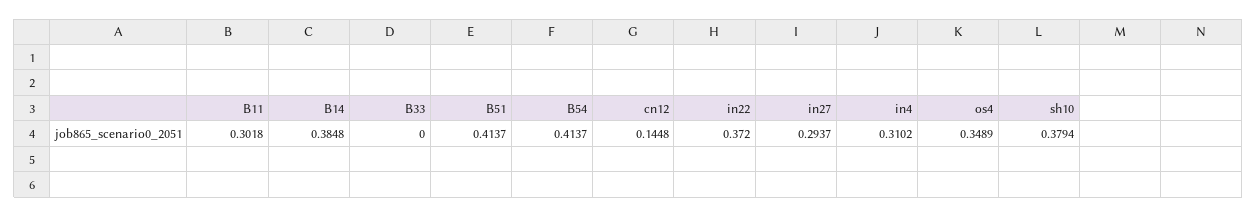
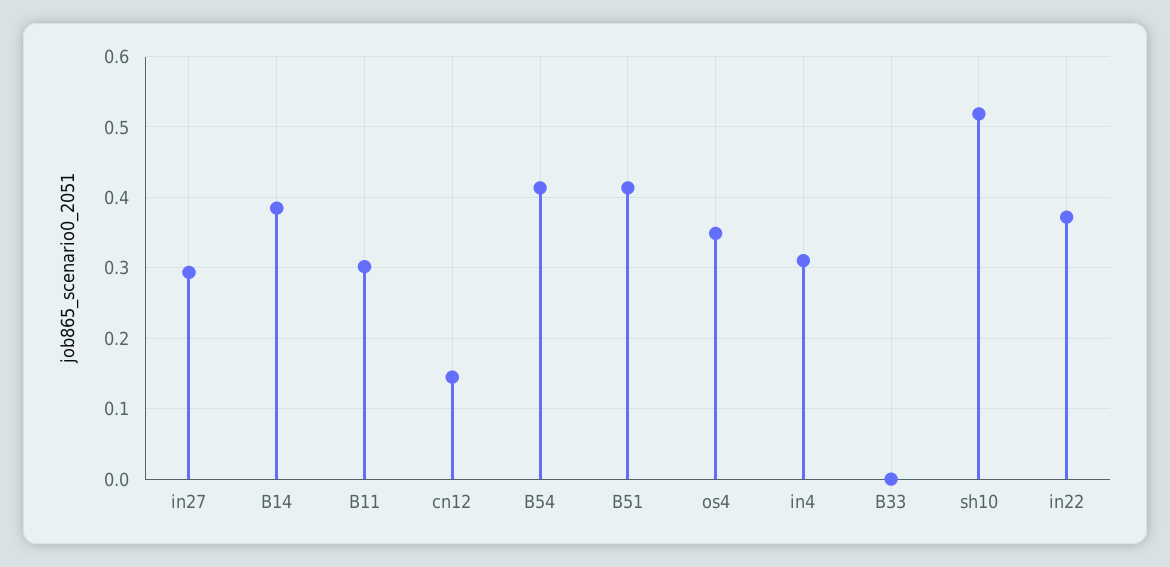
sh10: 0.3794 -> 0.52

